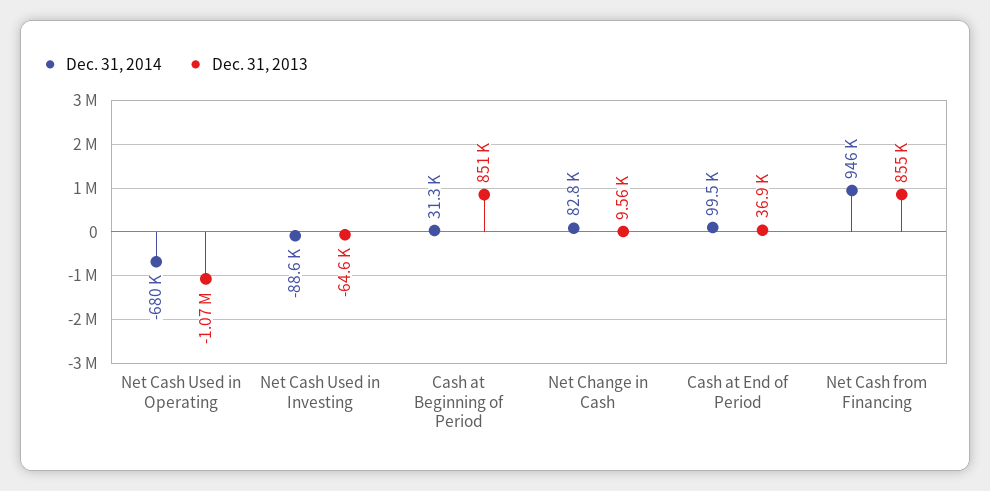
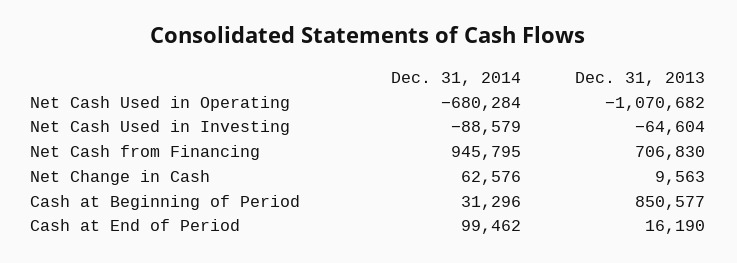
Dec. 31, 2014, Net Change in Cash: 82800 -> 62576
Dec. 31, 2013, Cash at End of Period: 36900 -> 16190
Dec. 31, 2013, Net Cash from Financing: 855000 -> 706830

